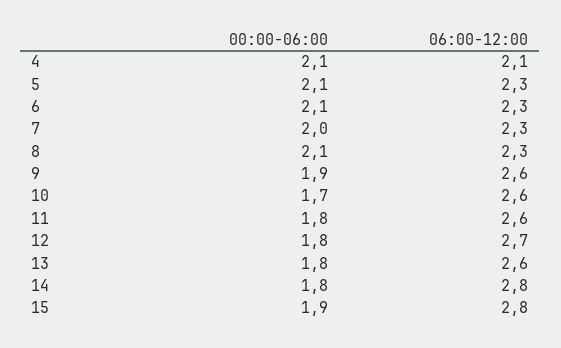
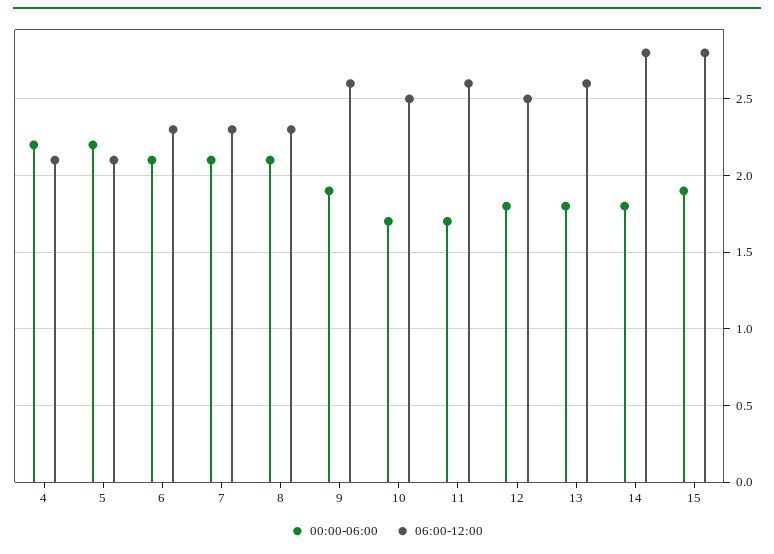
00:00-06:00, 4: 2.1 -> 2.2
00:00-06:00, 5: 2.1 -> 2.2
06:00-12:00, 5: 2.3 -> 2.1
00:00-06:00, 7: 2 -> 2.1
06:00-12:00, 10: 2.6 -> 2.5
00:00-06:00, 11: 1.8 -> 1.7
06:00-12:00, 12: 2.7 -> 2.5

